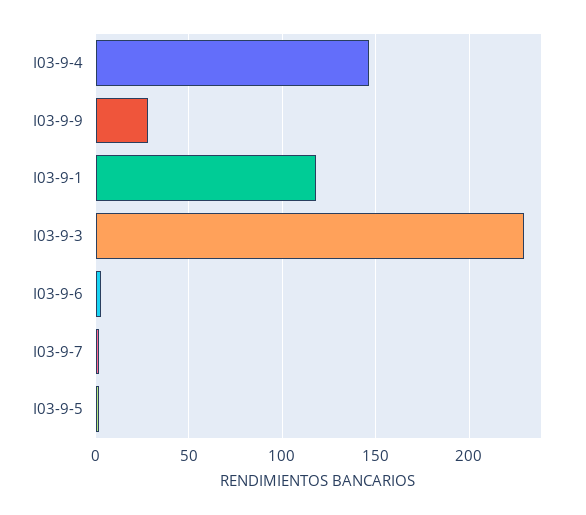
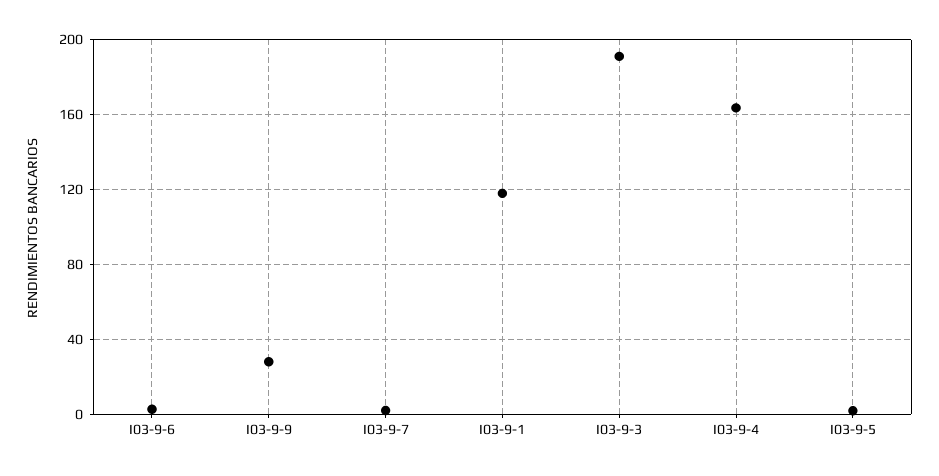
I03-9-4: 145 -> 165
I03-9-3: 230 -> 190

